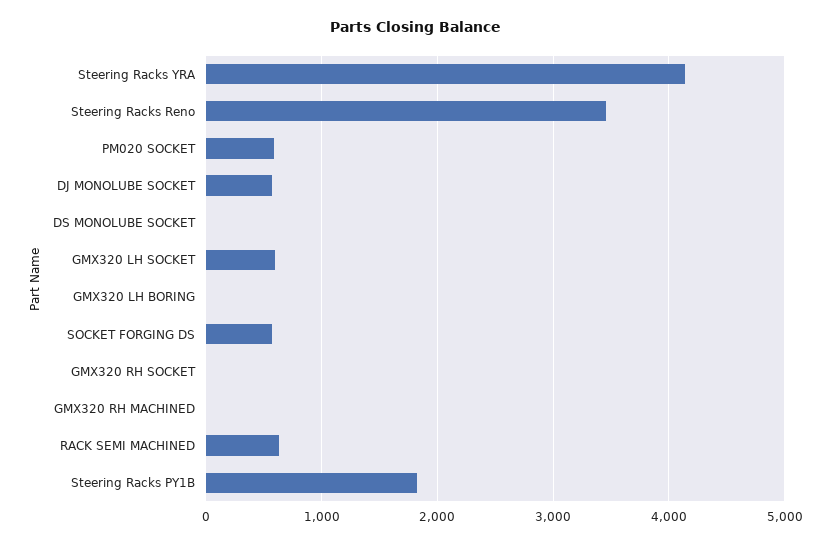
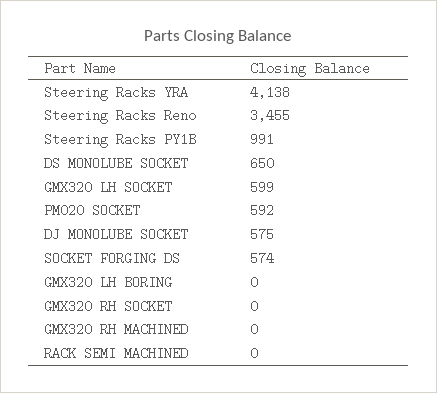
DS MONOLUBE SOCKET: 0 -> 650
RACK SEMI MACHINED: 600 -> 0
Steering Racks PY1B: 1800 -> 991

